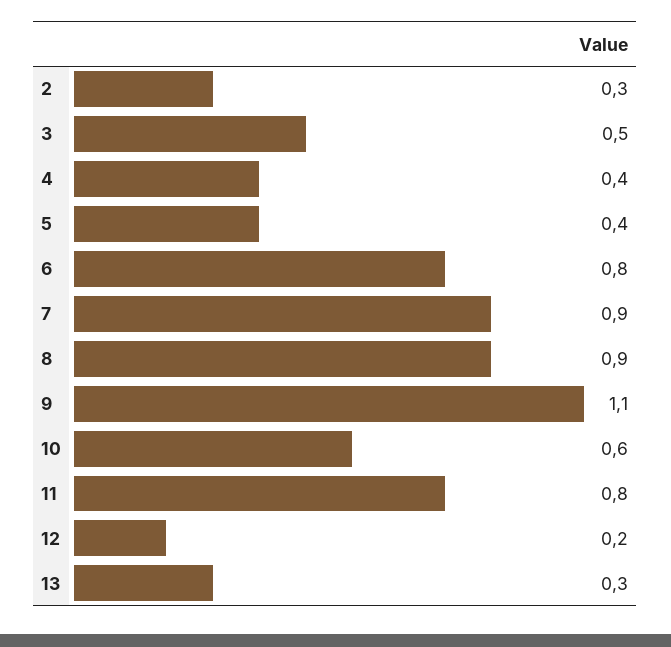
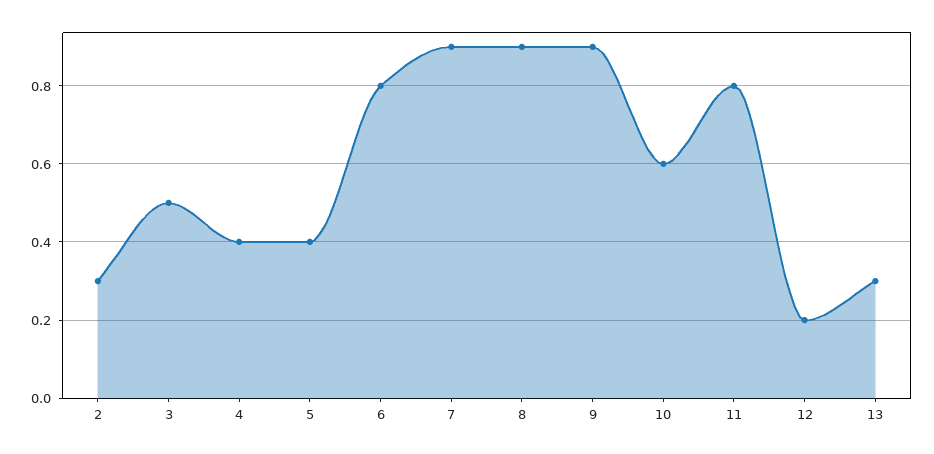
9: 1.1 -> 0.9

